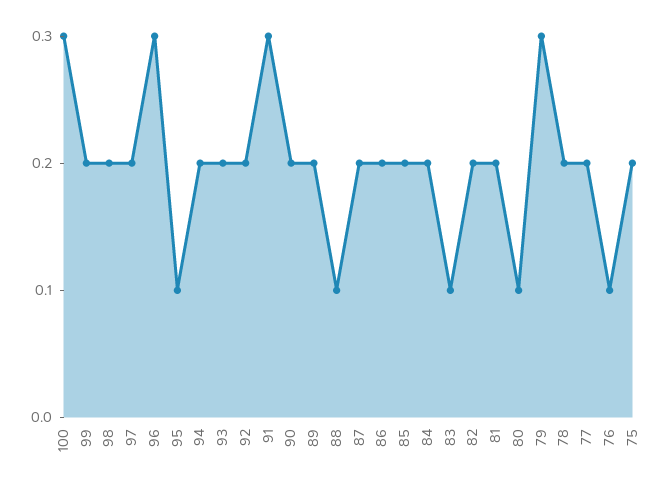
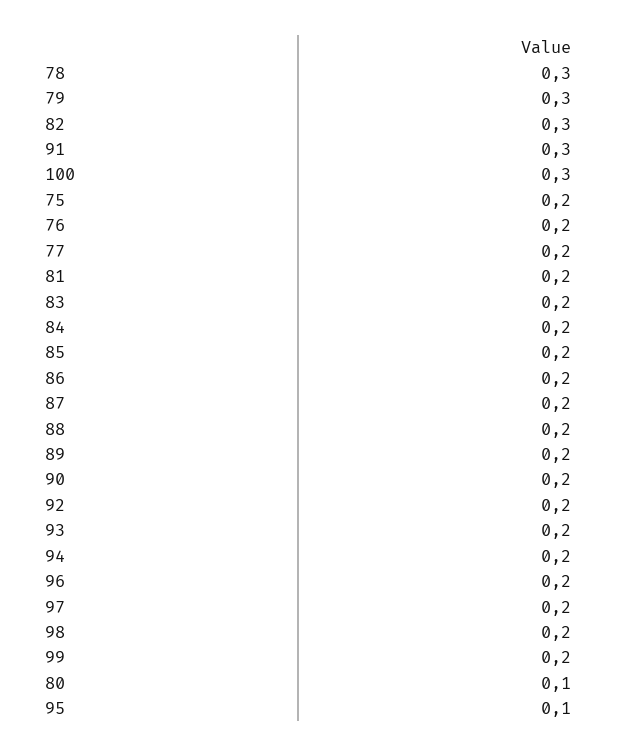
96: 0.3 -> 0.2
88: 0.1 -> 0.2
83: 0.1 -> 0.2
82: 0.2 -> 0.3
78: 0.2 -> 0.3
76: 0.1 -> 0.2

